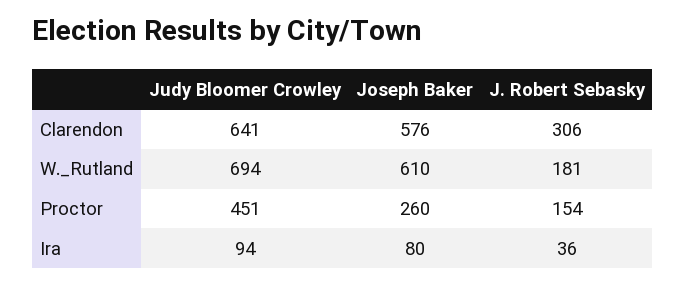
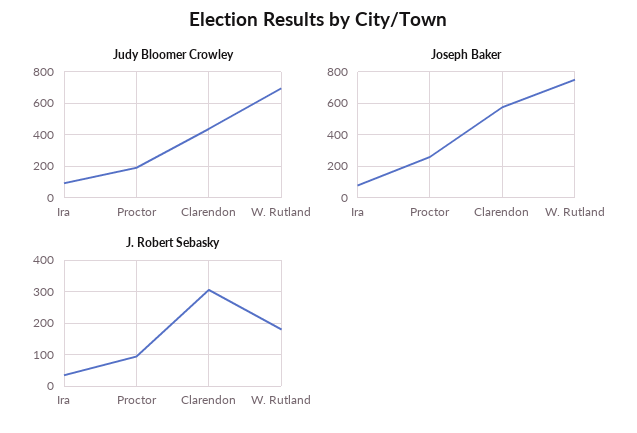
Judy Bloomer Crowley, Clarendon: 641 -> 450
Joseph Baker, W._Rutland: 610 -> 750
Judy Bloomer Crowley, Proctor: 451 -> 200
J. Robert Sebasky, Proctor: 154 -> 100

